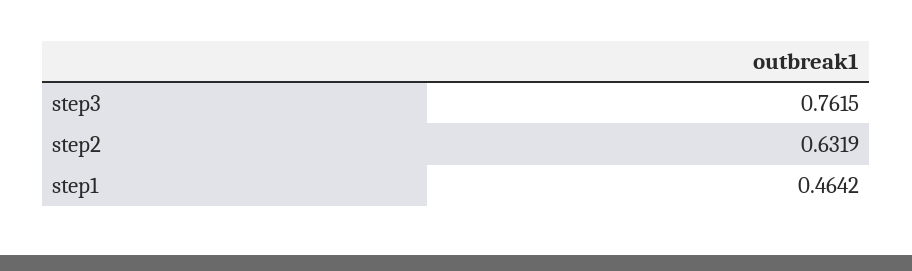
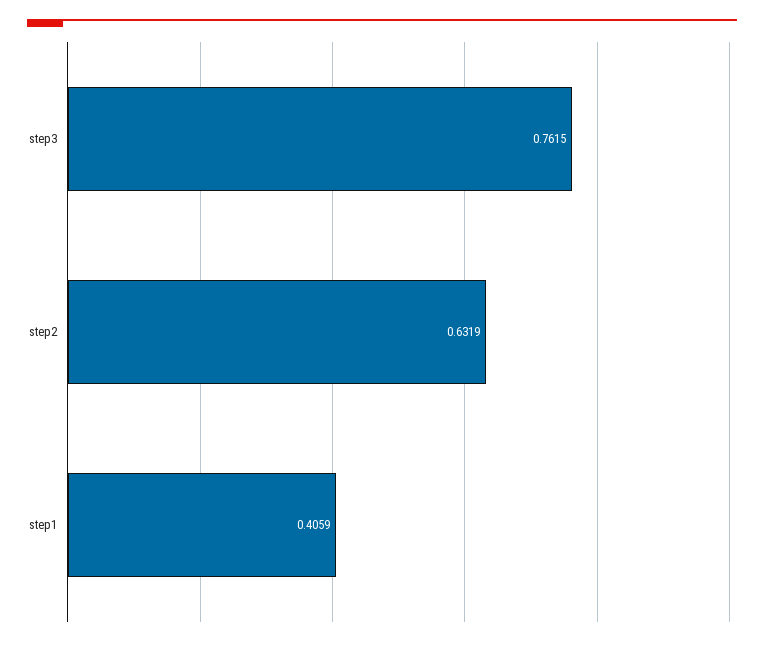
step1: 0.4642 -> 0.4059

